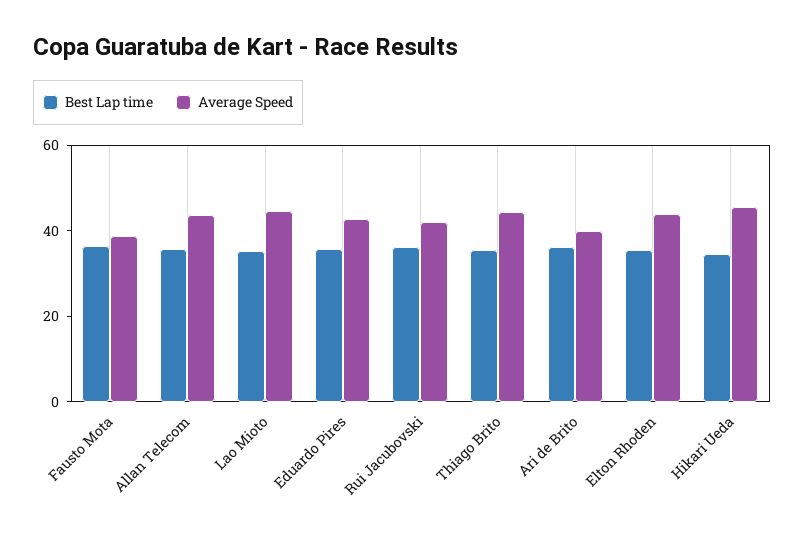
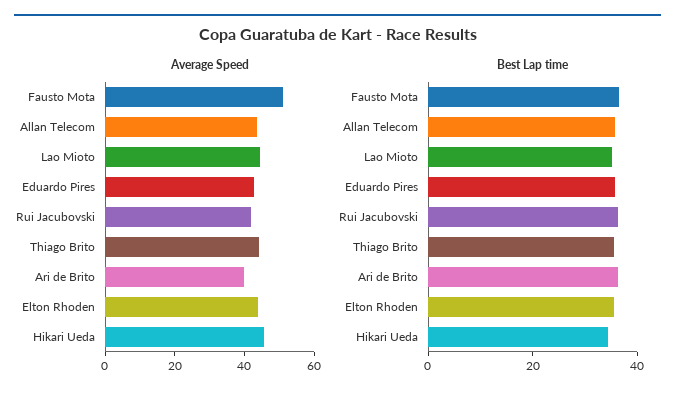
Average Speed, Fausto Mota: 40 -> 50

